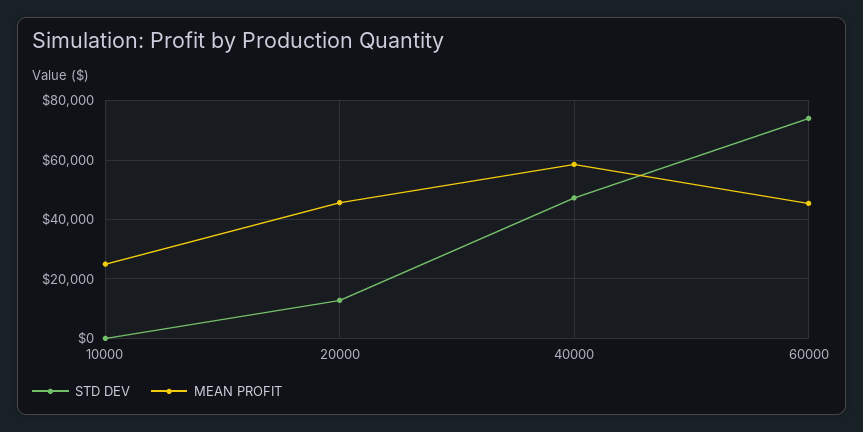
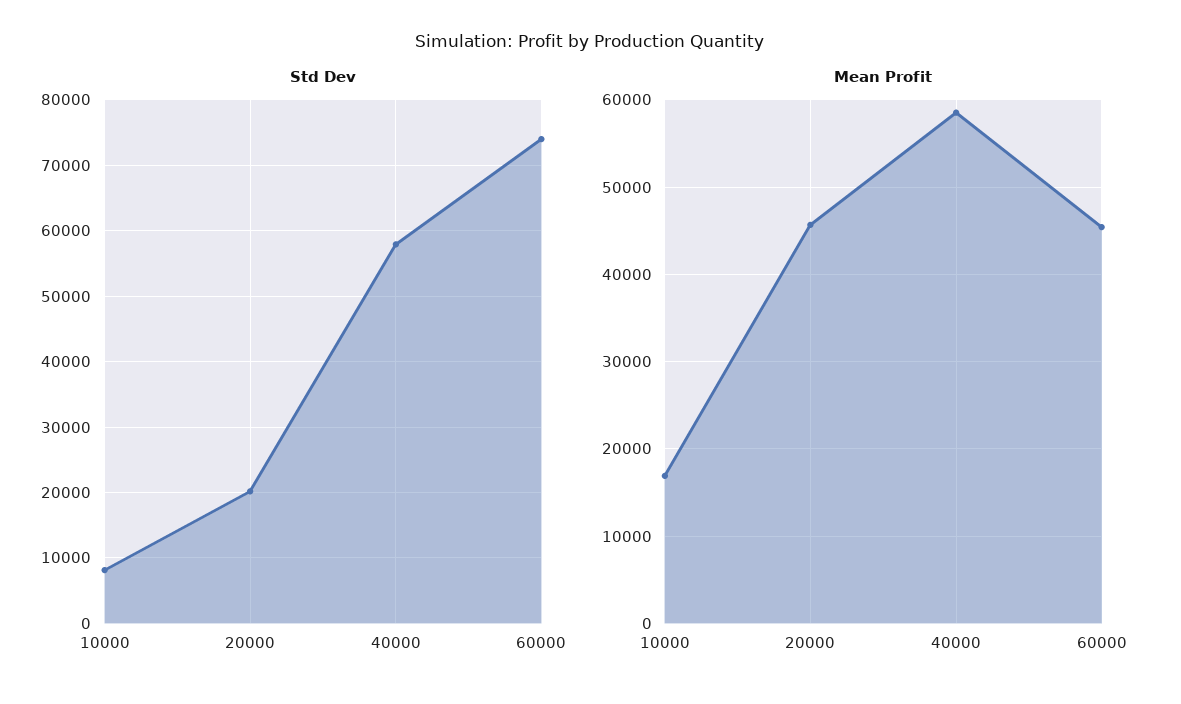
STD DEV, 10000: 0 -> 8000
MEAN PROFIT, 10000: 25000 -> 17000
STD DEV, 20000: 12500 -> 20000
STD DEV, 40000: 47500 -> 58000

